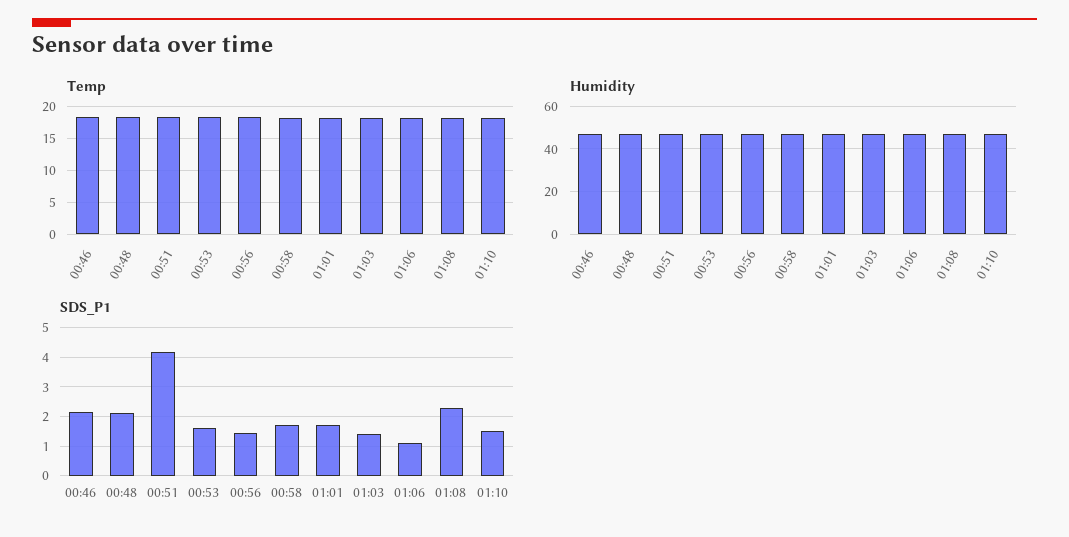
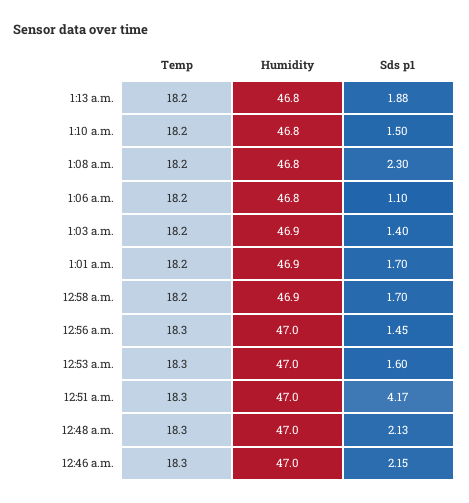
Temp, 1:13 a.m.: none -> 18.2
Humidity, 1:13 a.m.: none -> 46.8
SDS_P1, 1:13 a.m.: none -> 1.88

